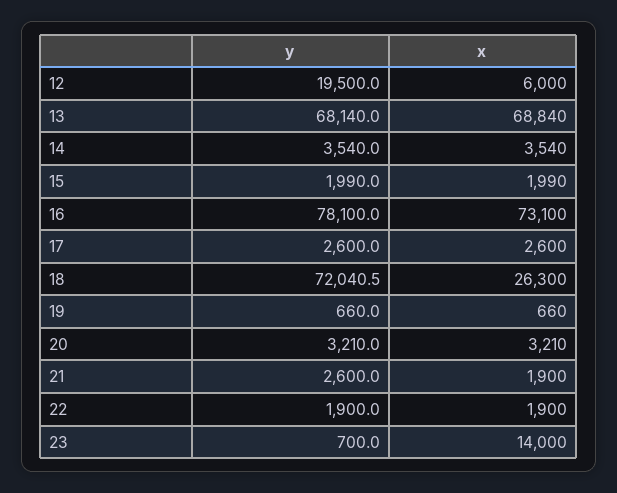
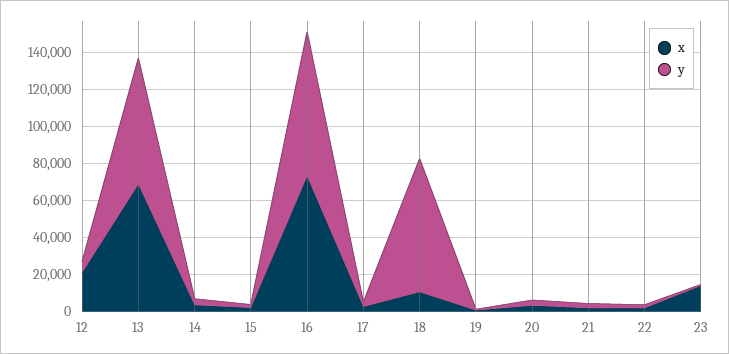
y, 12: 19500 -> 5000
x, 12: 6000 -> 20000
x, 18: 26300 -> 10000

